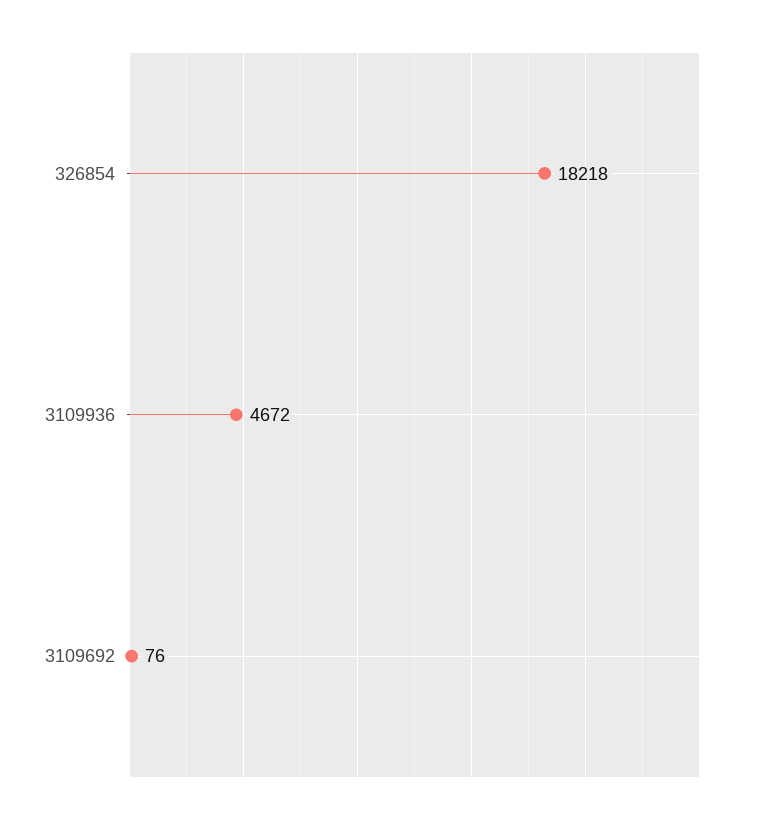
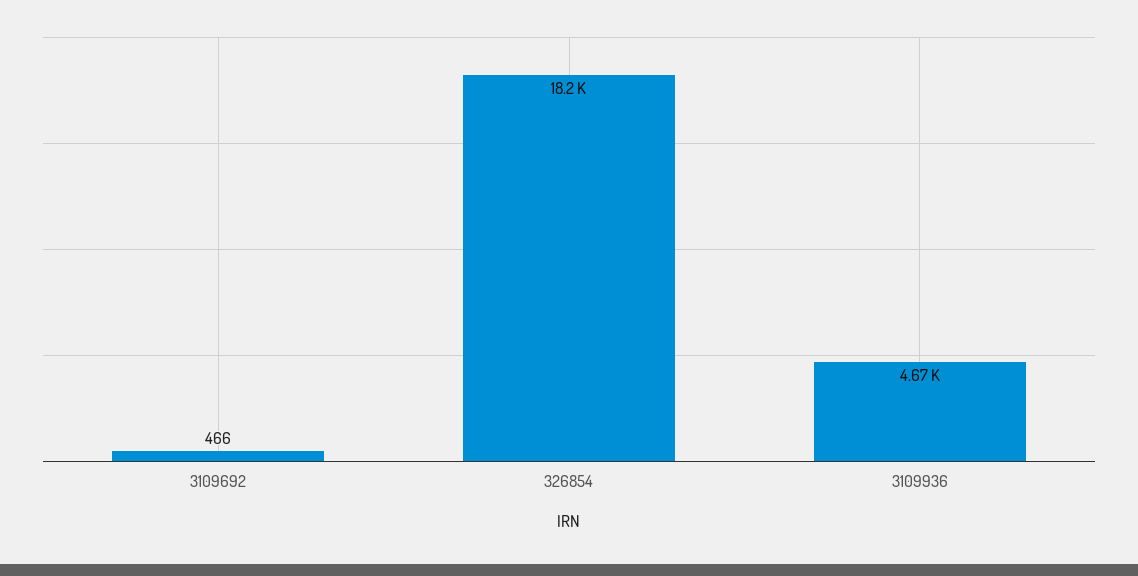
3109692: 76 -> 466

